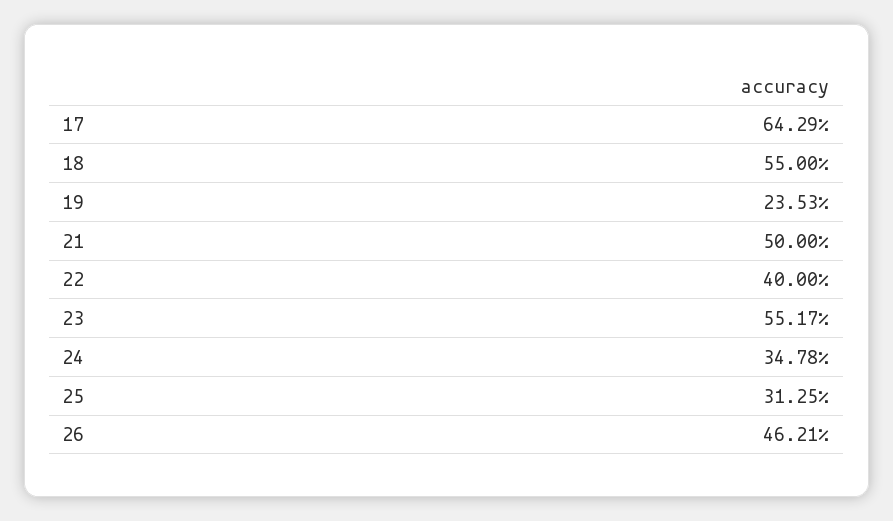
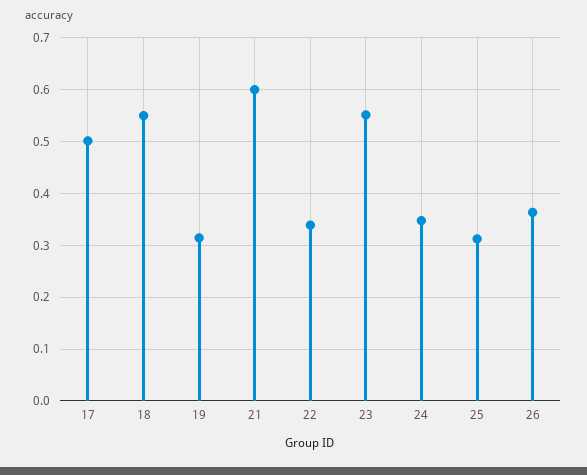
17: 0.6429 -> 0.5
19: 0.2353 -> 0.32
21: 0.5 -> 0.6
22: 0.4 -> 0.34
26: 0.4621 -> 0.36

